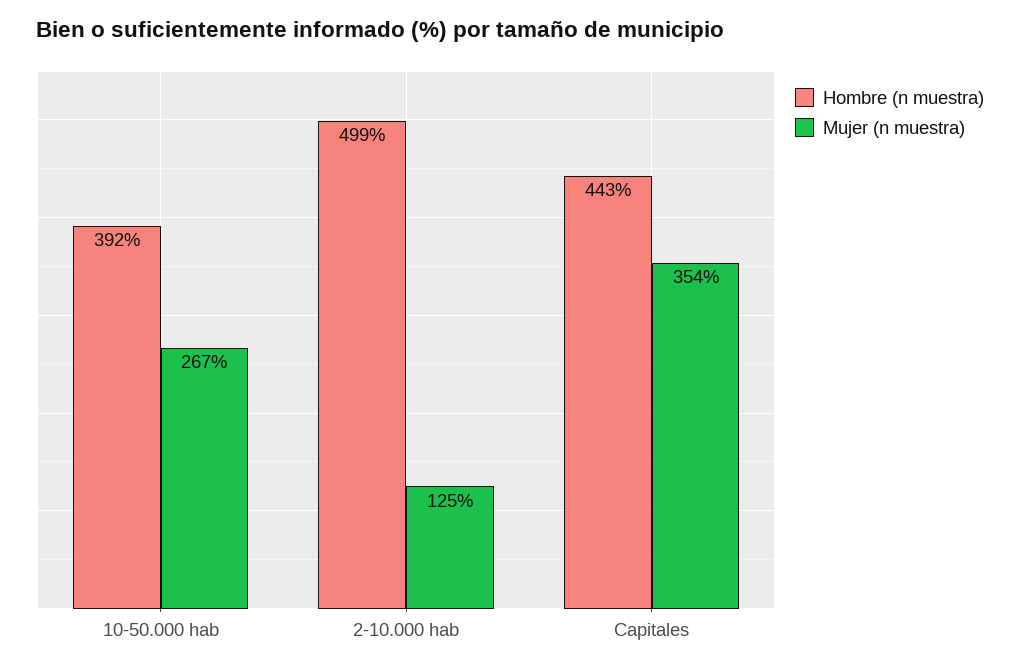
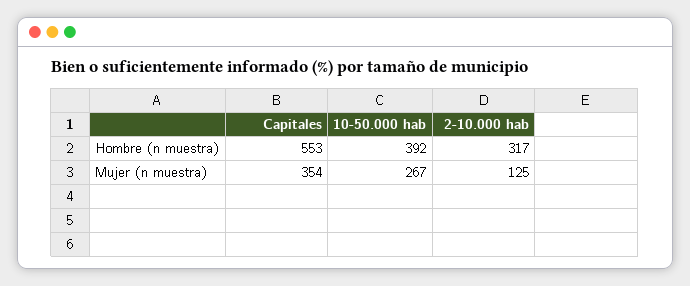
Hombre (n muestra), 2-10.000 hab: 499 -> 317
Hombre (n muestra), Capitales: 443 -> 553

